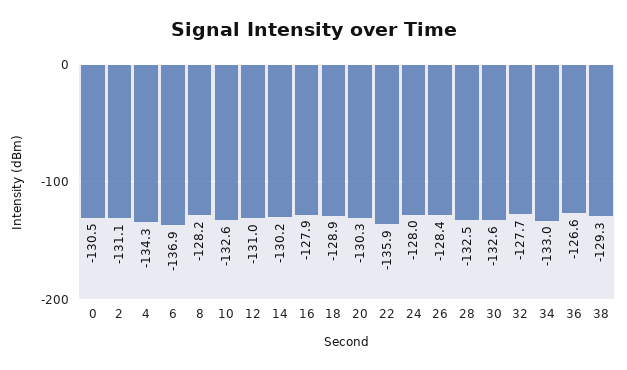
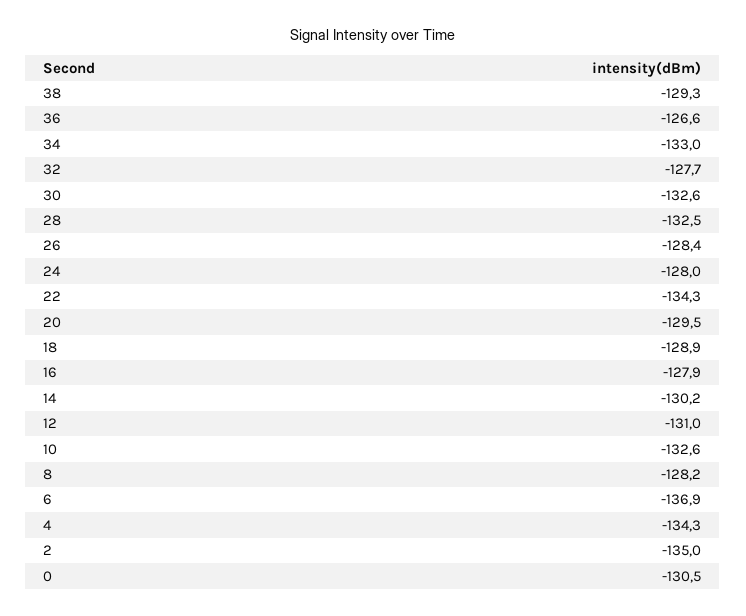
2: -131.1 -> -135
20: -130.3 -> -129.5
22: -135.9 -> -134.3

